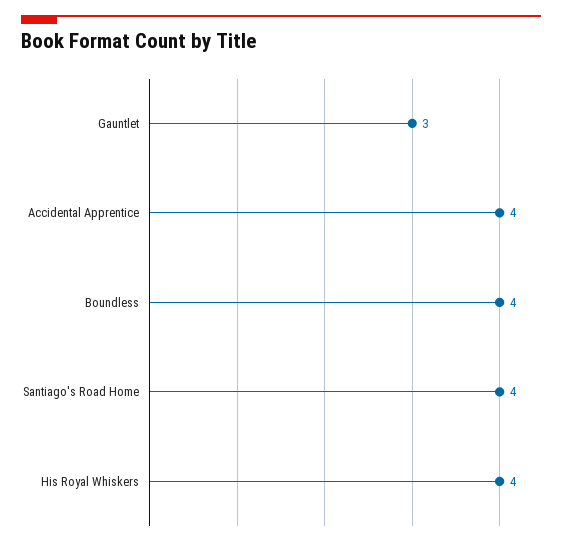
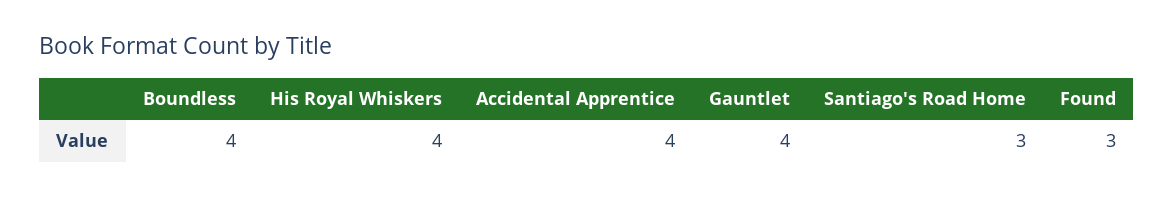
Gauntlet: 3 -> 4
Santiago's Road Home: 4 -> 3
Found: none -> 3

